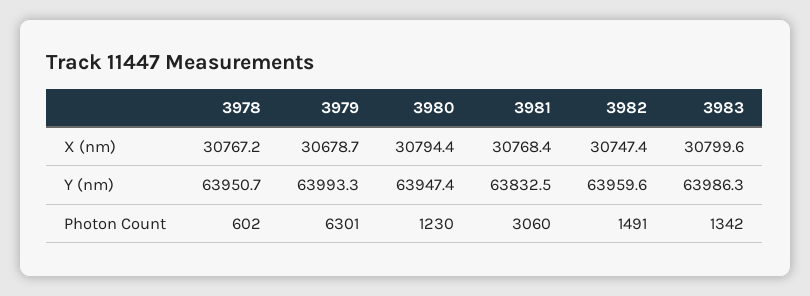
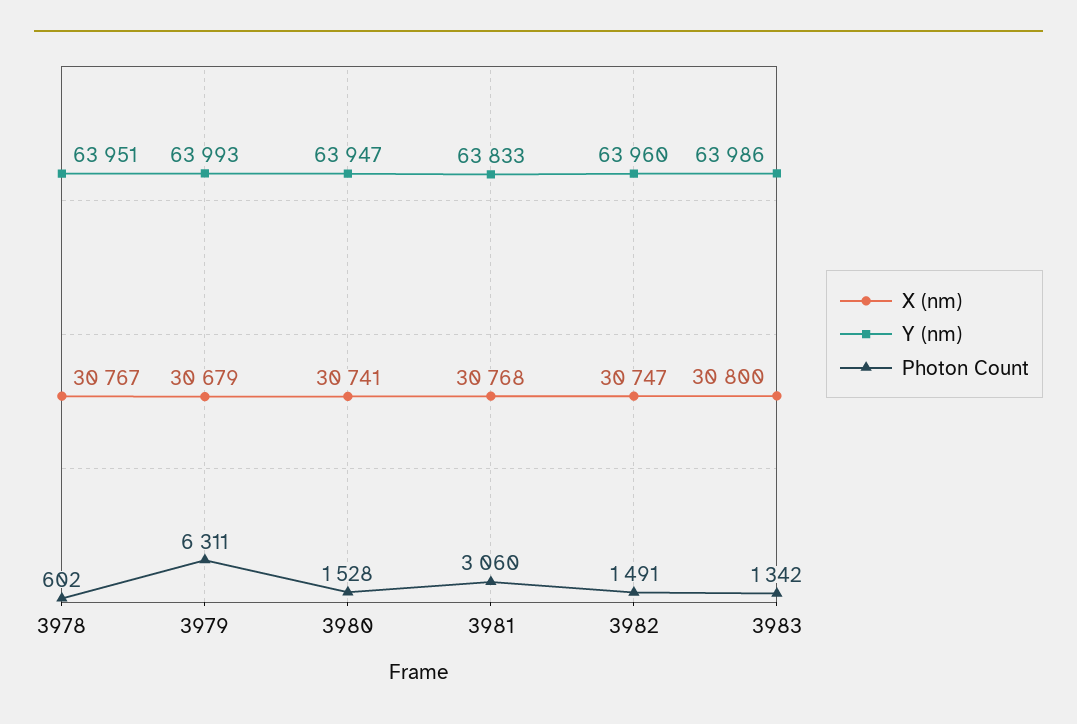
X (nm), 3980: 30794.4 -> 30741
Photon Count, 3979: 6301 -> 6311
Photon Count, 3980: 1230 -> 1528

